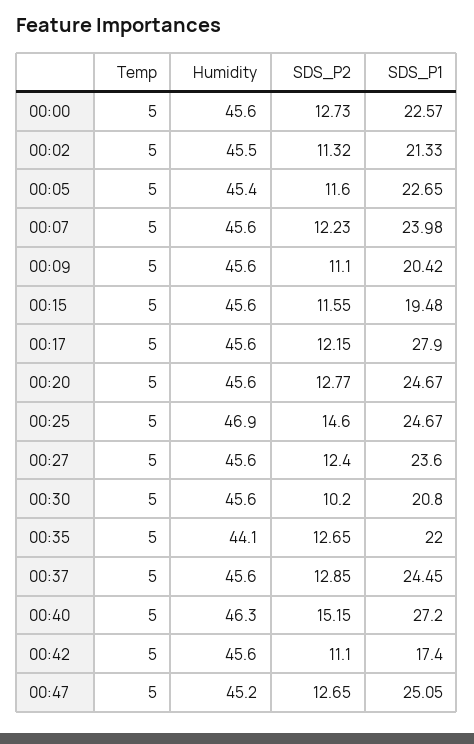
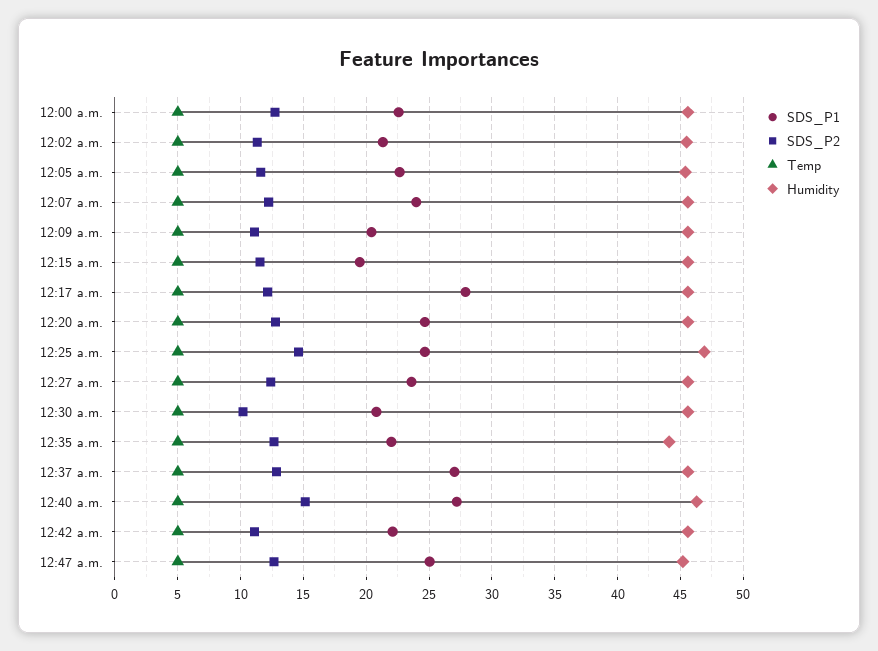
SDS_P1, 00:37: 24.45 -> 27
SDS_P1, 00:42: 17.4 -> 22

